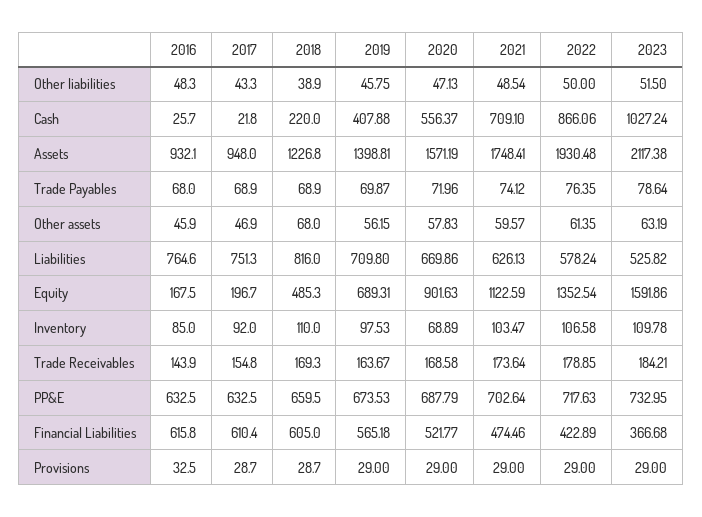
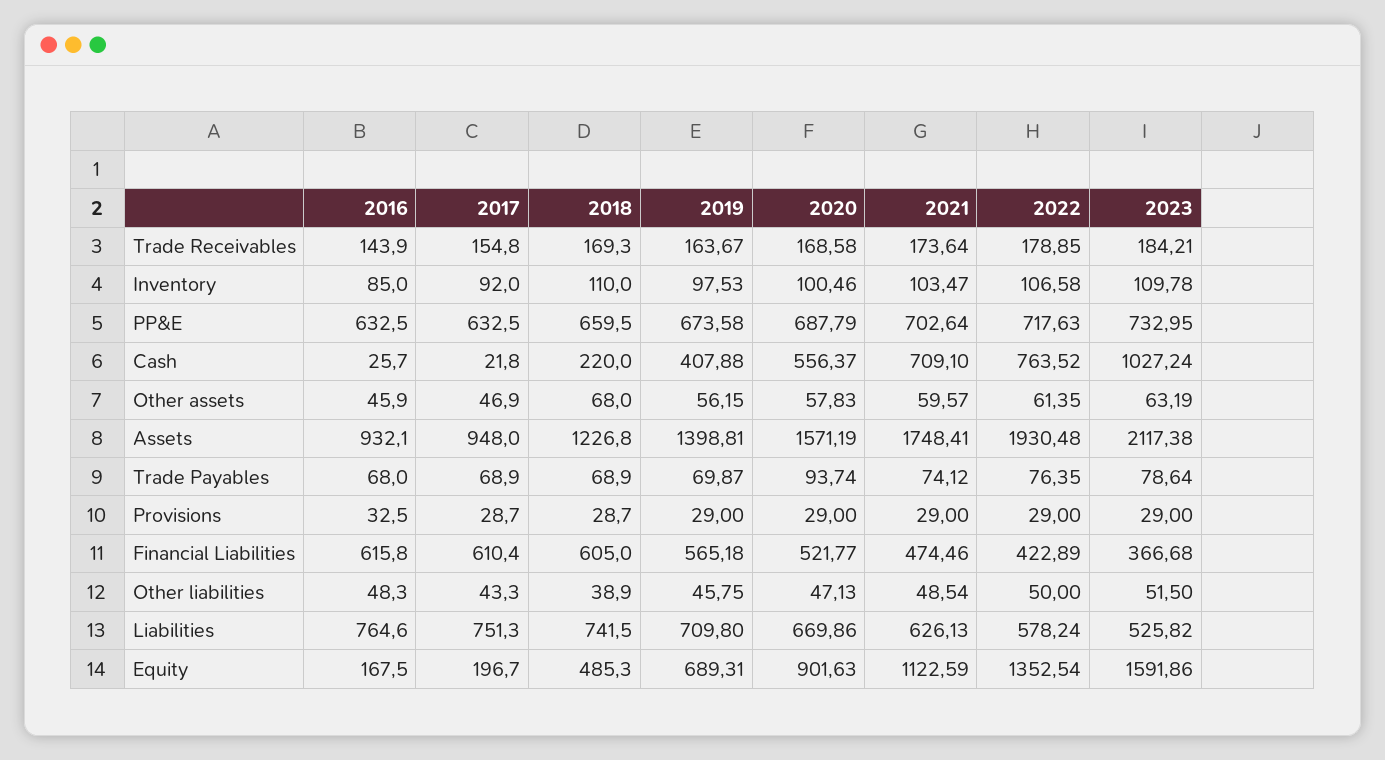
2022, Cash: 866.06 -> 763.52
2020, Trade Payables: 71.96 -> 93.74
2018, Liabilities: 816 -> 741.5
2020, Inventory: 68.89 -> 100.46
2019, PP&E: 673.53 -> 673.58

